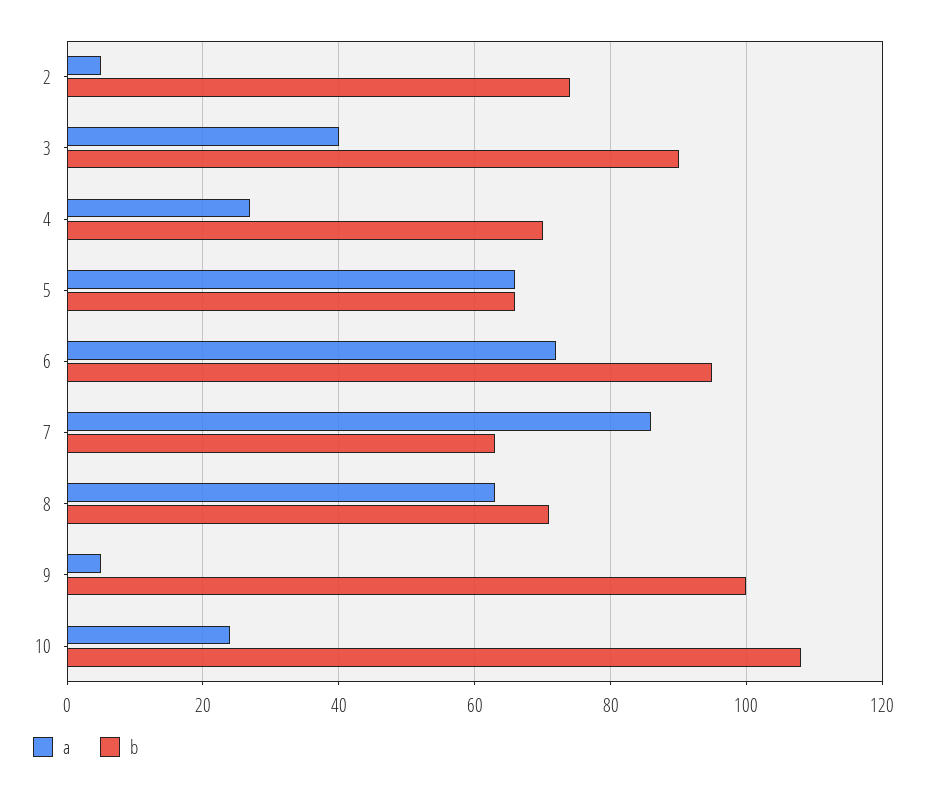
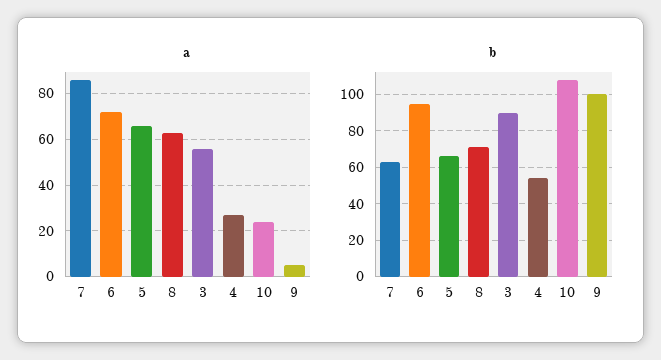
a, 2: 5 -> none
b, 2: 75 -> none
a, 3: 40 -> 55
b, 4: 70 -> 55

